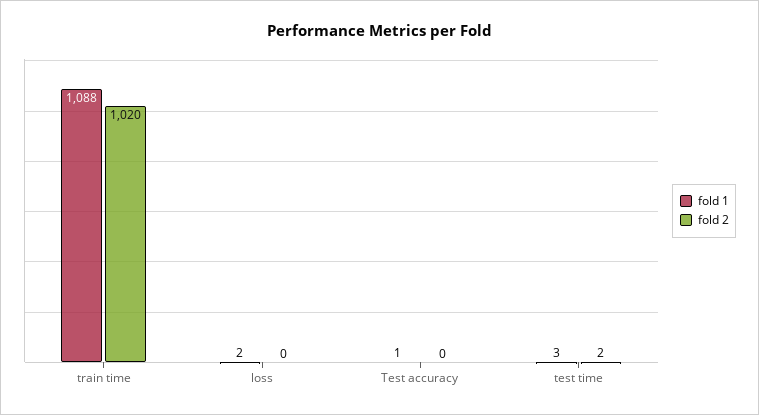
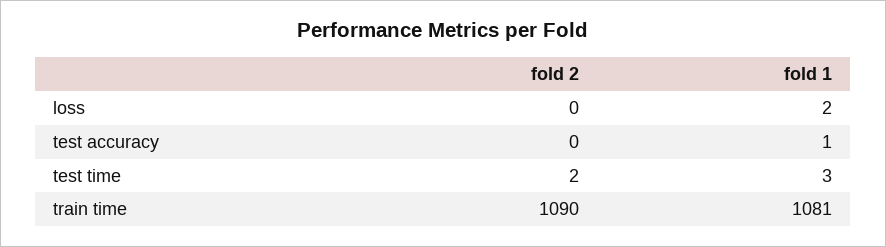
fold 1, train time: 1088 -> 1081
fold 2, train time: 1020 -> 1090

